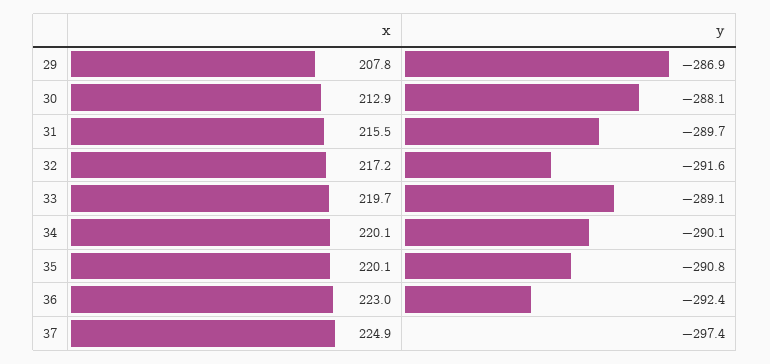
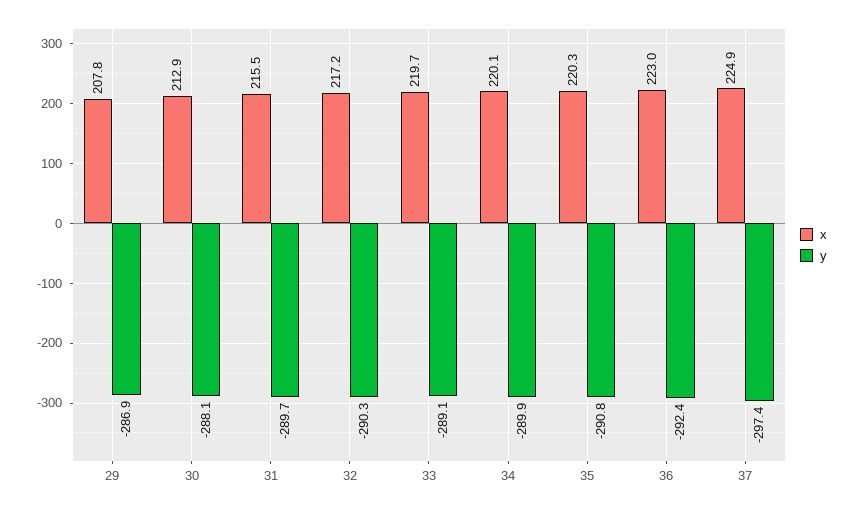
y, 32: -291.6 -> -290.3
y, 34: -290.1 -> -289.9
x, 35: 220.1 -> 220.3

